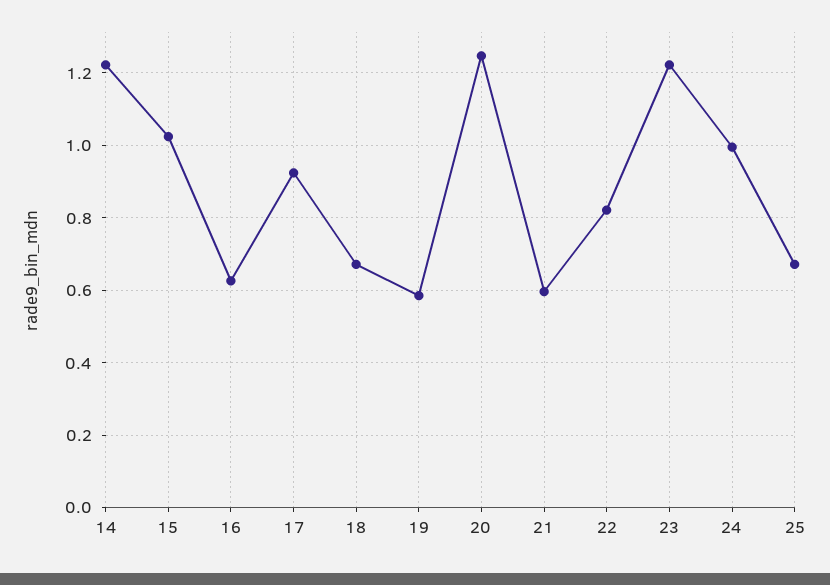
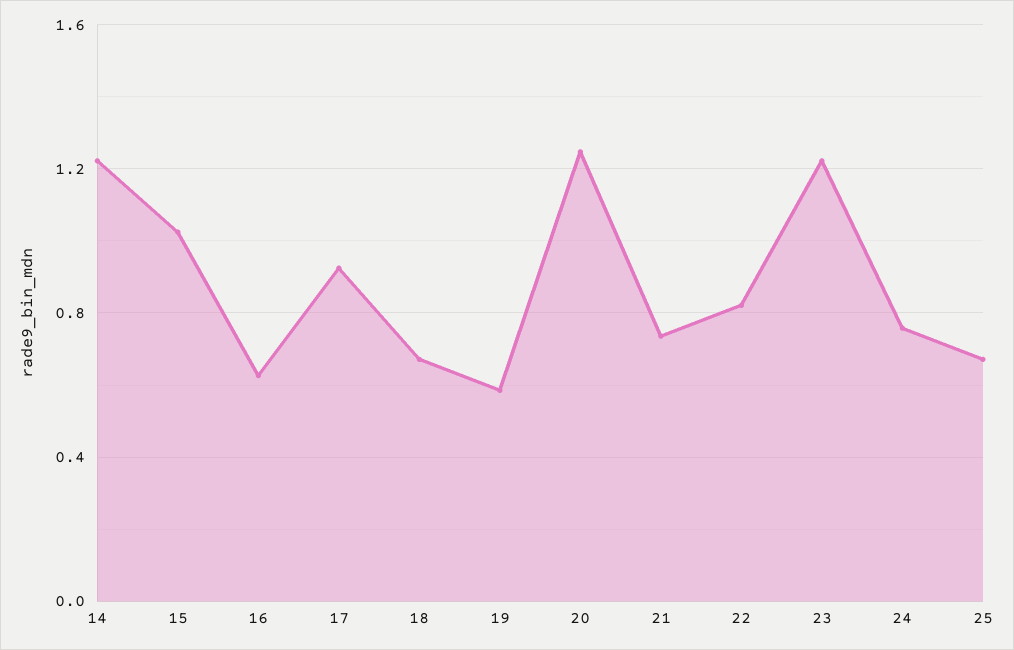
21: 0.6 -> 0.75
24: 1 -> 0.75

